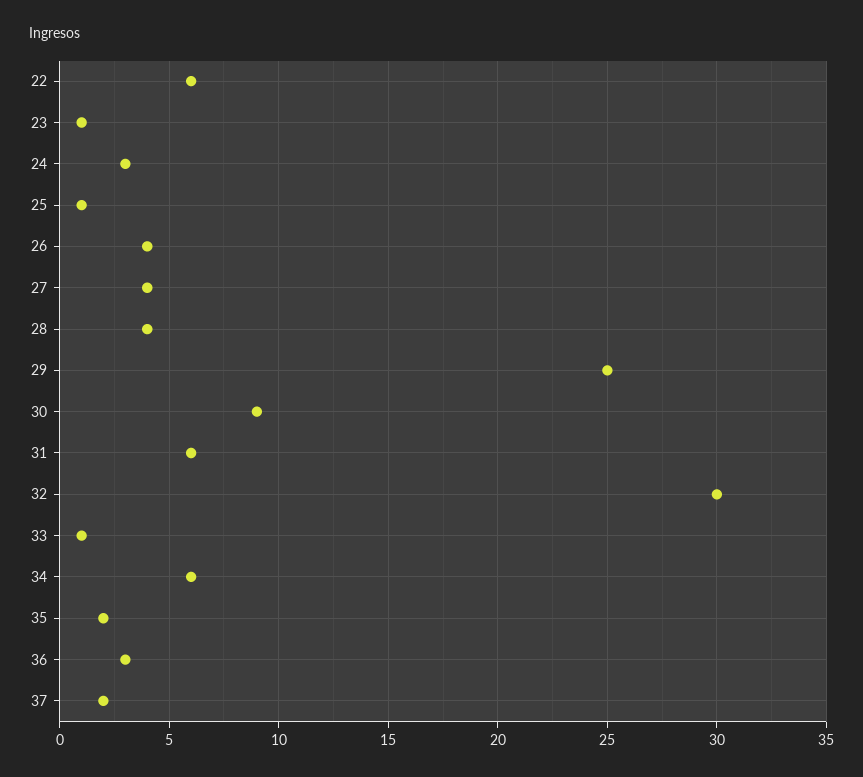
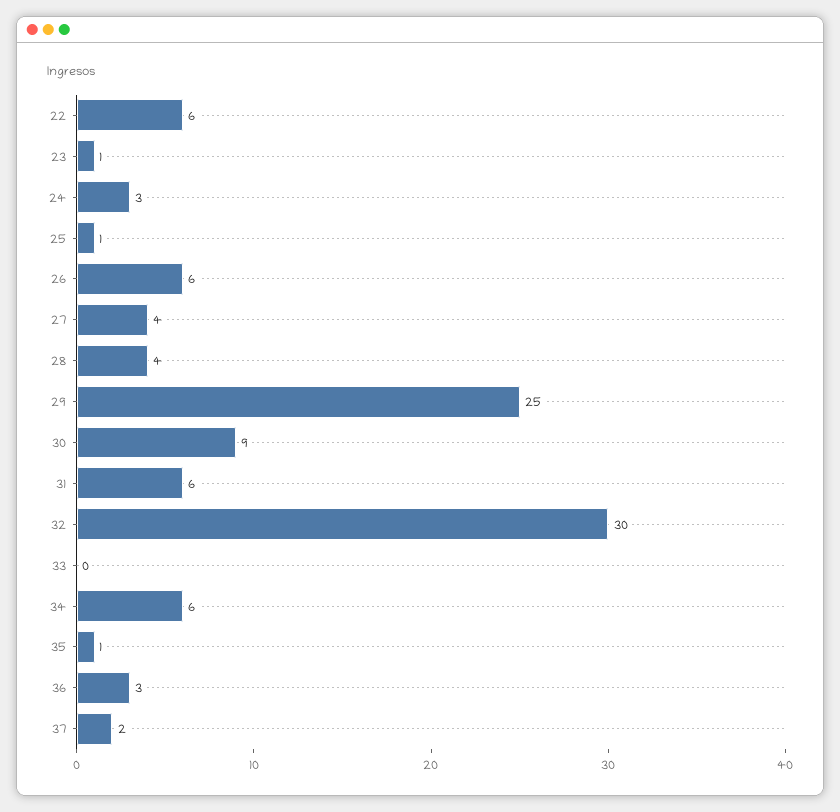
26: 4 -> 6
33: 1 -> 0
35: 2 -> 1

